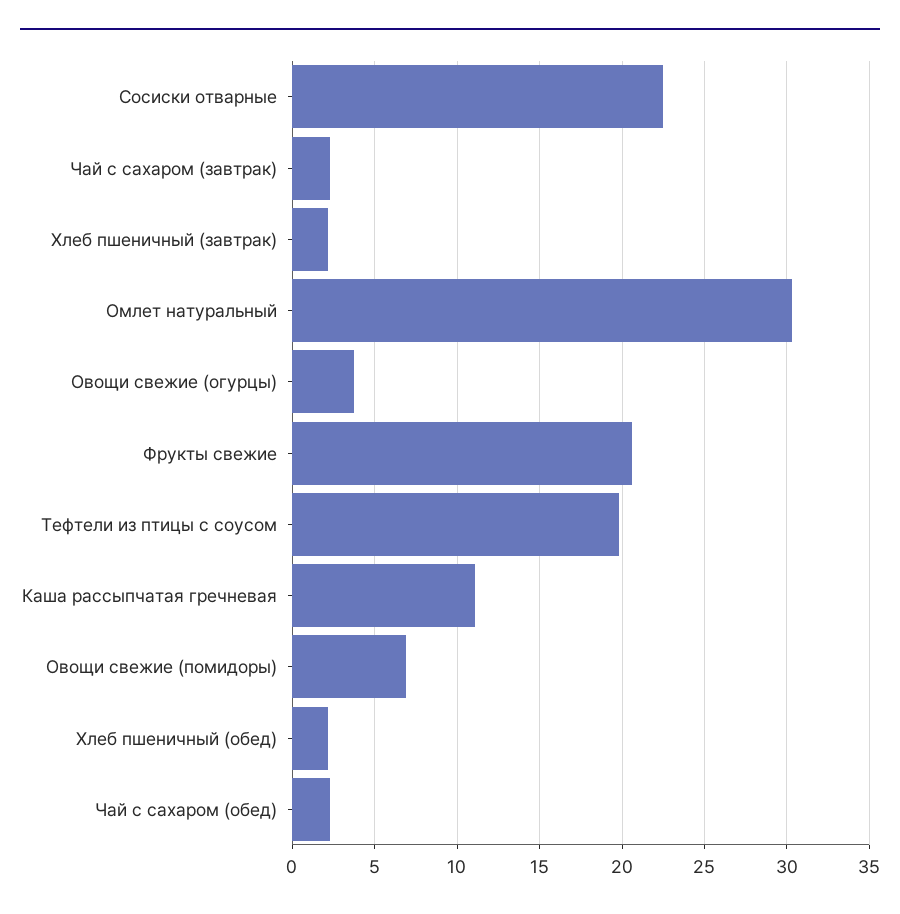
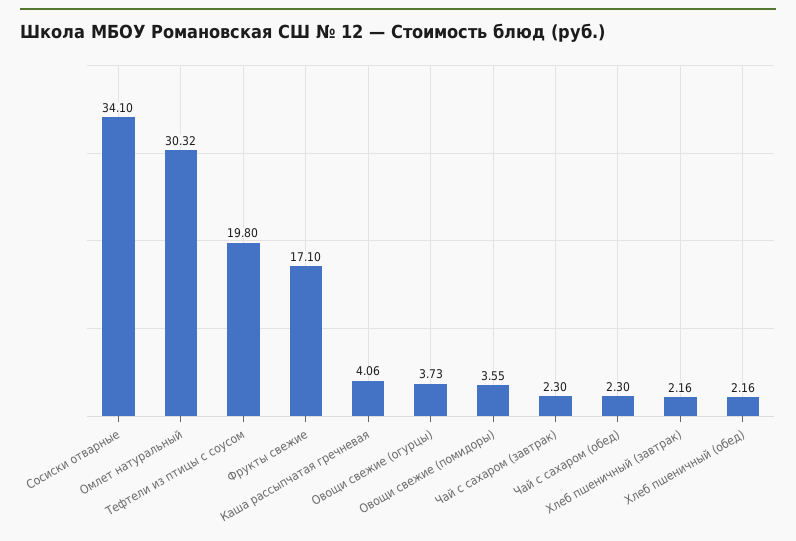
Сосиски отварные: 22.5 -> 34.1
Фрукты свежие: 20.5 -> 17.1
Каша рассыпчатая гречневая: 11 -> 4.06
Овощи свежие (помидоры): 7 -> 3.55

